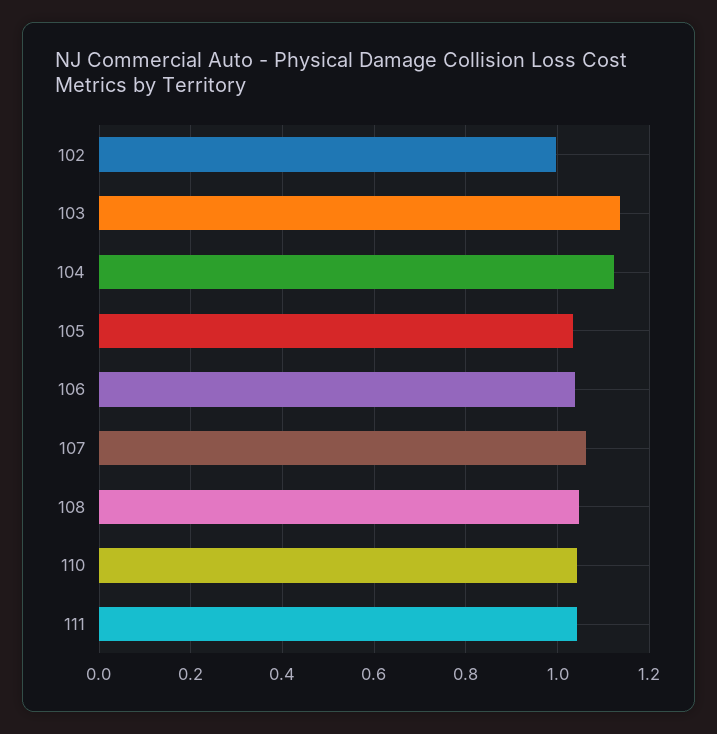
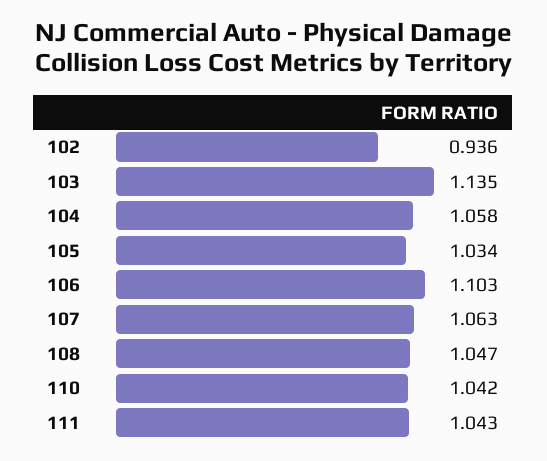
102: 1 -> 0.936
104: 1.12 -> 1.058
106: 1.04 -> 1.103

